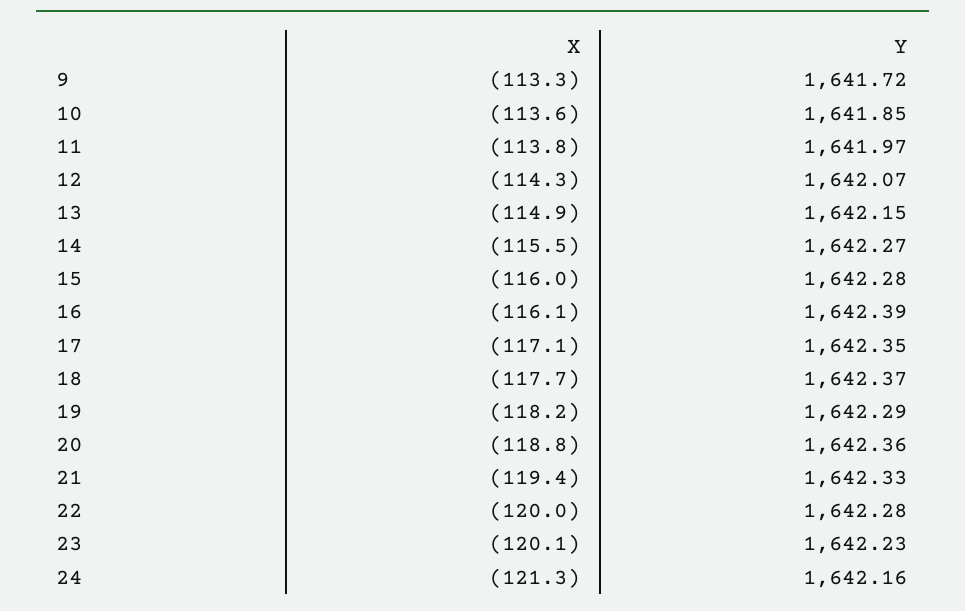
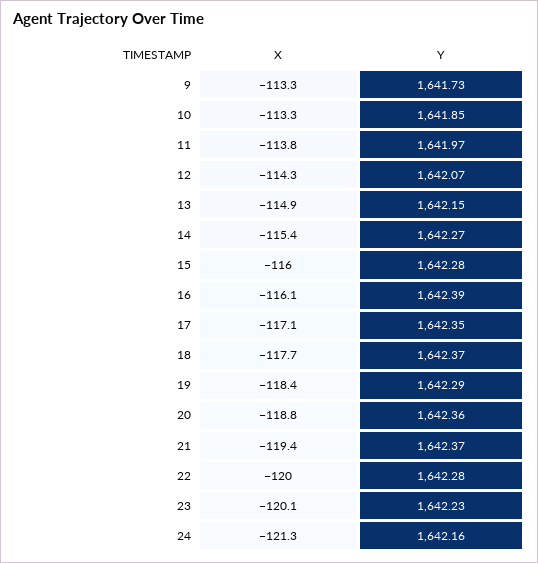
Y, 9: 1641.72 -> 1641.73
X, 10: -113.6 -> -113.3
X, 14: -115.5 -> -115.4
X, 19: -118.2 -> -118.4
Y, 21: 1642.33 -> 1642.37

